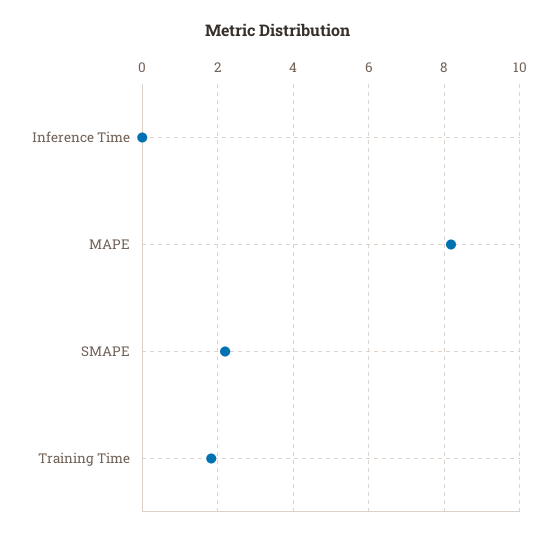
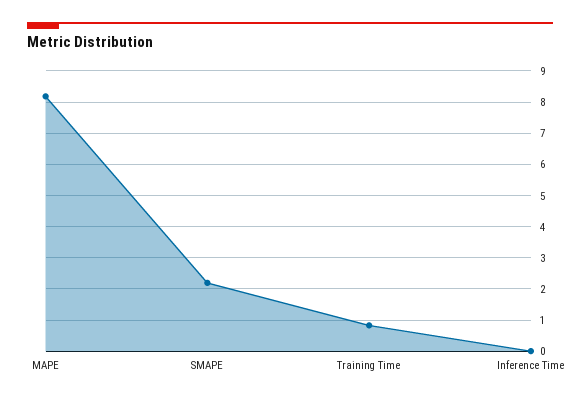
Training Time: 1.8 -> 0.8

